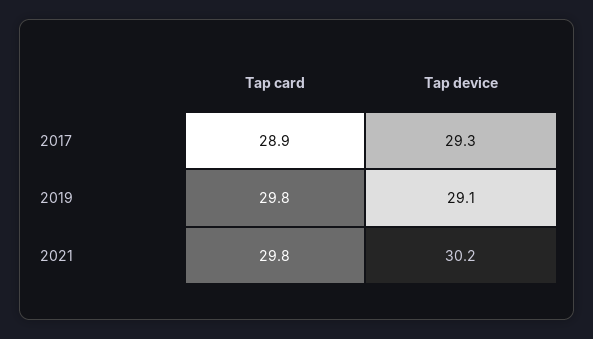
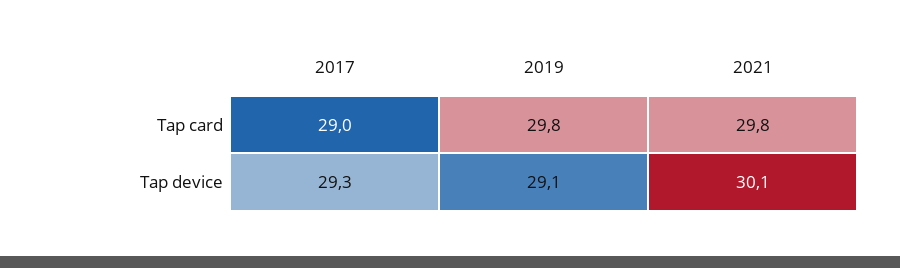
Tap card, 2017: 28.9 -> 29
Tap device, 2021: 30.2 -> 30.1

